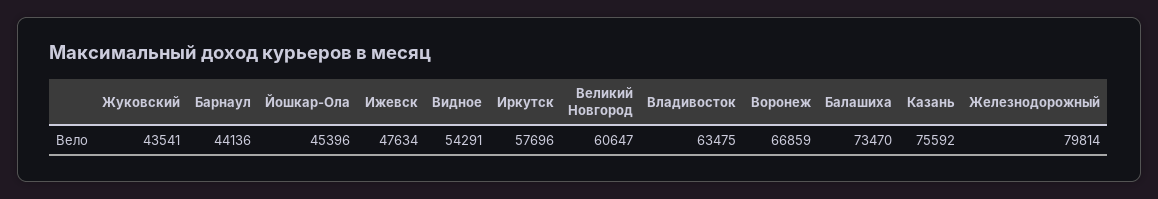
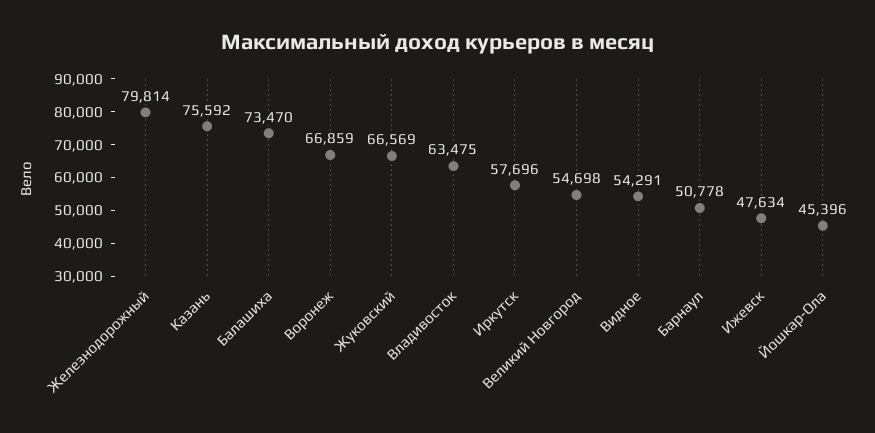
Жуковский: 43541 -> 66569
Барнаул: 44136 -> 50778
Великий Новгород: 60647 -> 54698

